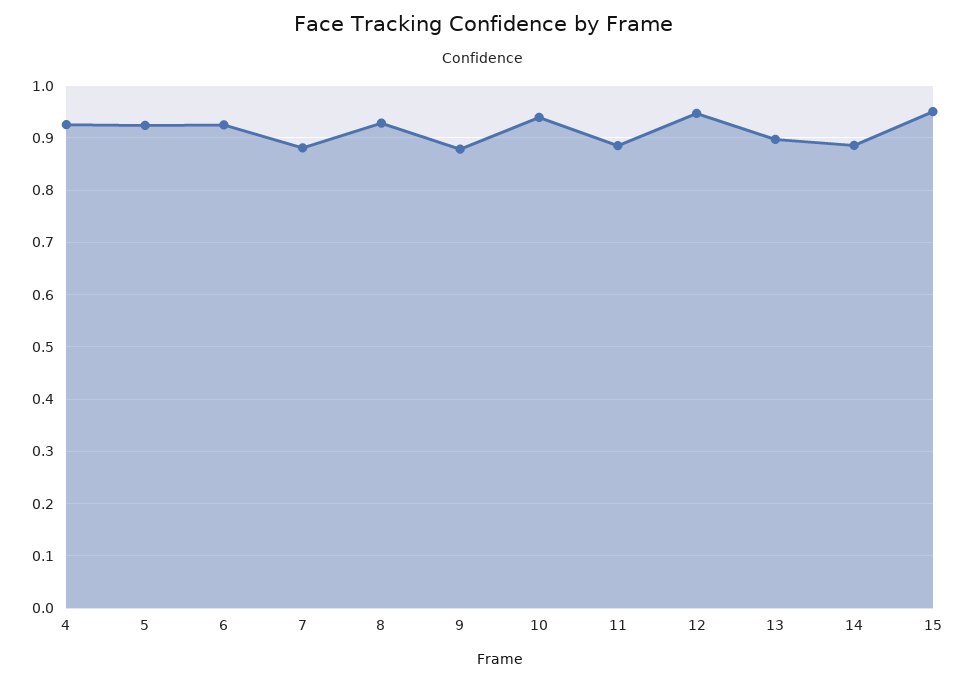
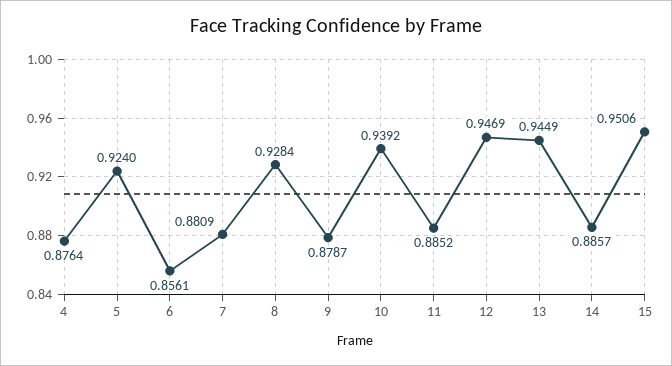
4: 0.92 -> 0.8764
6: 0.92 -> 0.8561
13: 0.9 -> 0.9449

